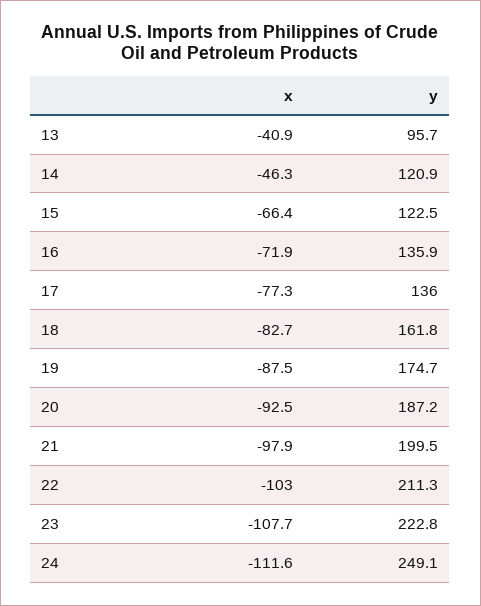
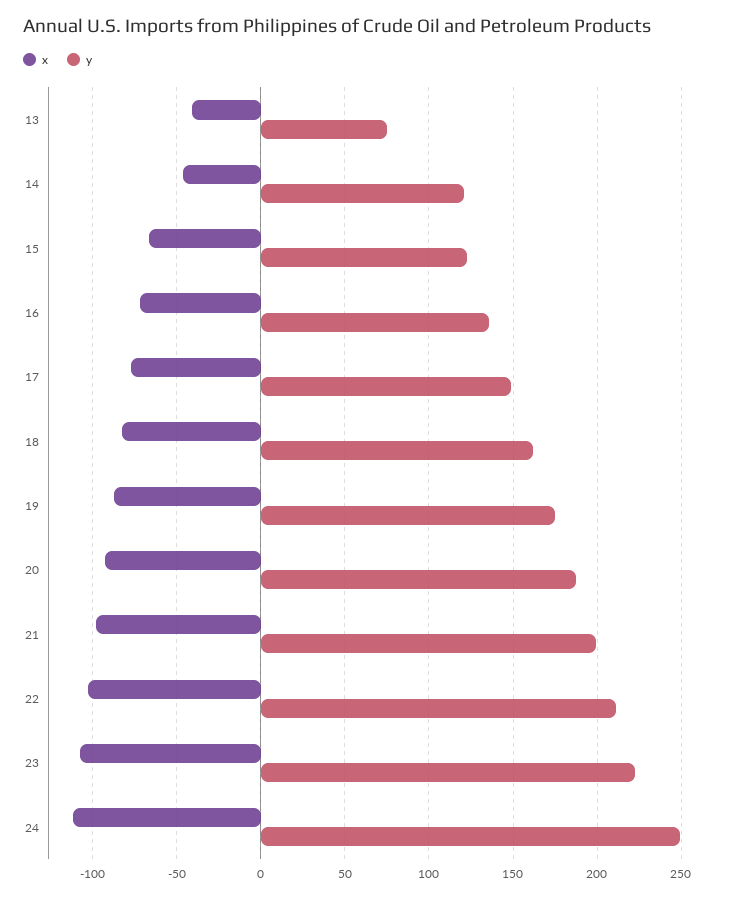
y, 13: 95.7 -> 75
y, 17: 136 -> 150

